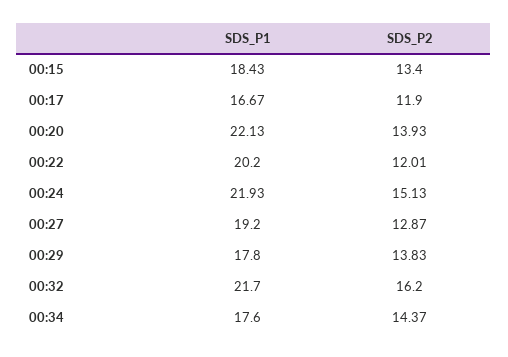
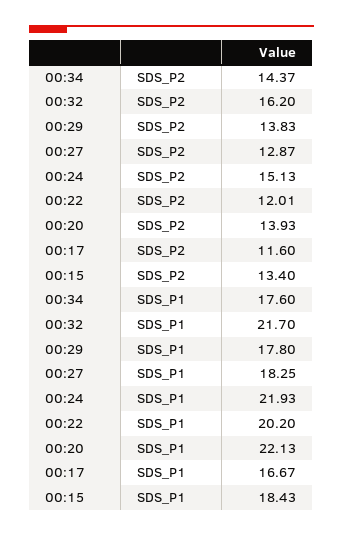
SDS_P2, 00:17: 11.9 -> 11.6
SDS_P1, 00:27: 19.2 -> 18.25

